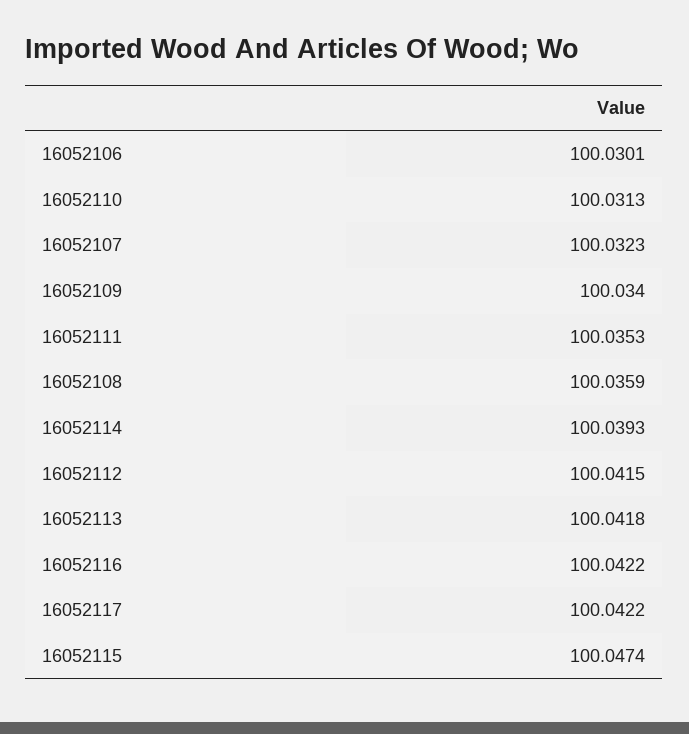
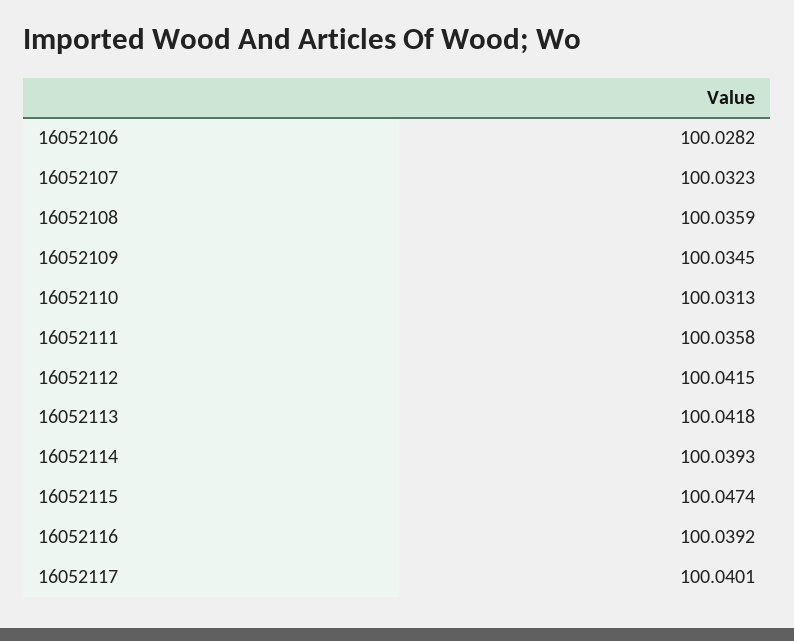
16052106: 100.0301 -> 100.0282
16052109: 100.034 -> 100.0345
16052111: 100.0353 -> 100.0358
16052116: 100.0422 -> 100.0392
16052117: 100.0422 -> 100.0401

